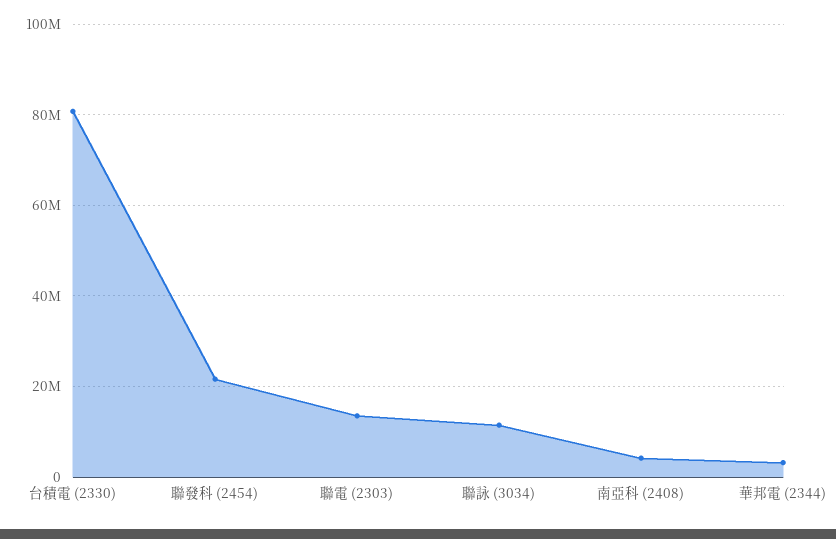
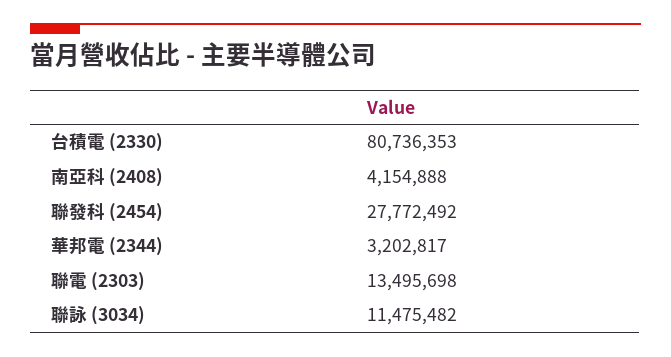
聯發科 (2454): 22000000 -> 27772492

